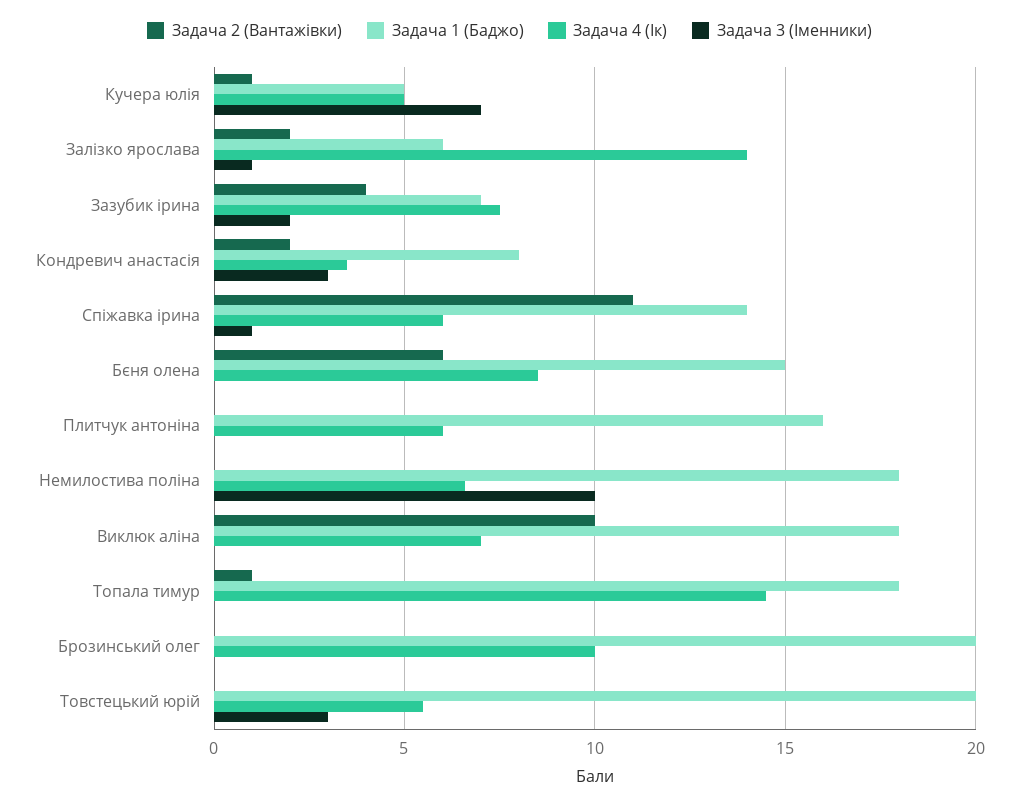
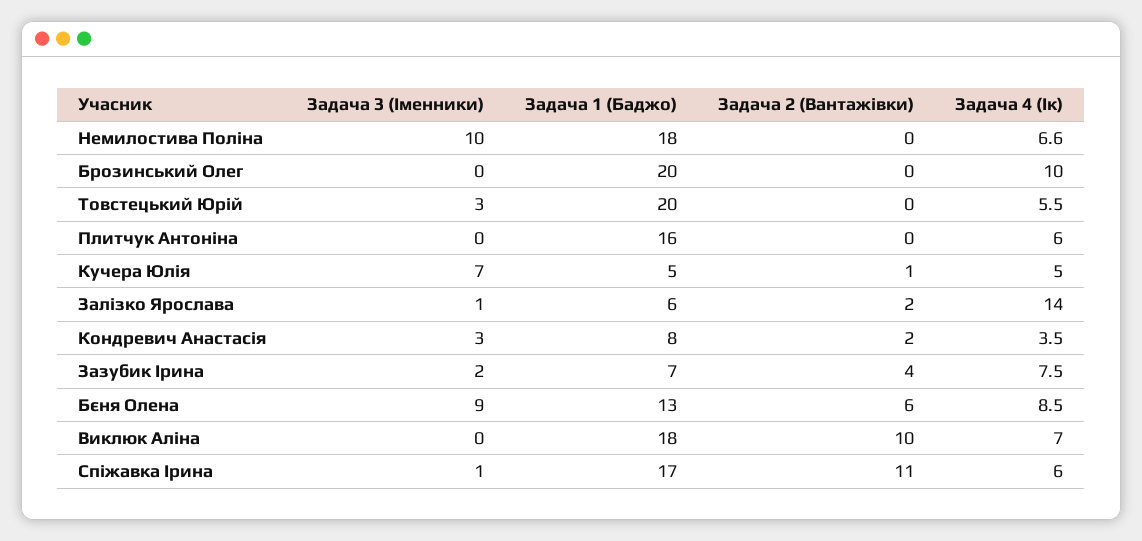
Задача 1 (Баджо), Спіжавка ірина: 14 -> 17
Задача 1 (Баджо), Бєня олена: 15 -> 13
Задача 3 (Іменники), Бєня олена: 0 -> 9
Задача 2 (Вантажівки), Топала тимур: 1 -> none
Задача 1 (Баджо), Топала тимур: 18 -> none
Задача 4 (Ік), Топала тимур: 14.5 -> none
Задача 3 (Іменники), Топала тимур: 0 -> none

